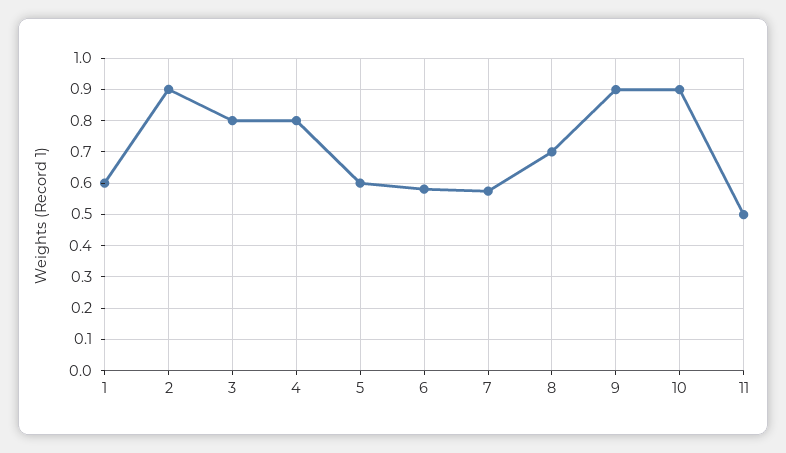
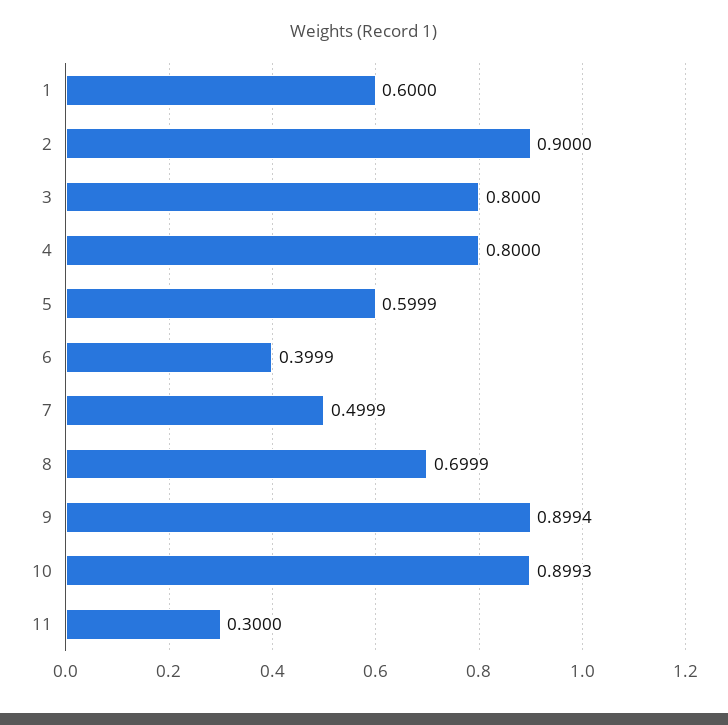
6: 0.58 -> 0.3999
7: 0.58 -> 0.4999
11: 0.5 -> 0.3

